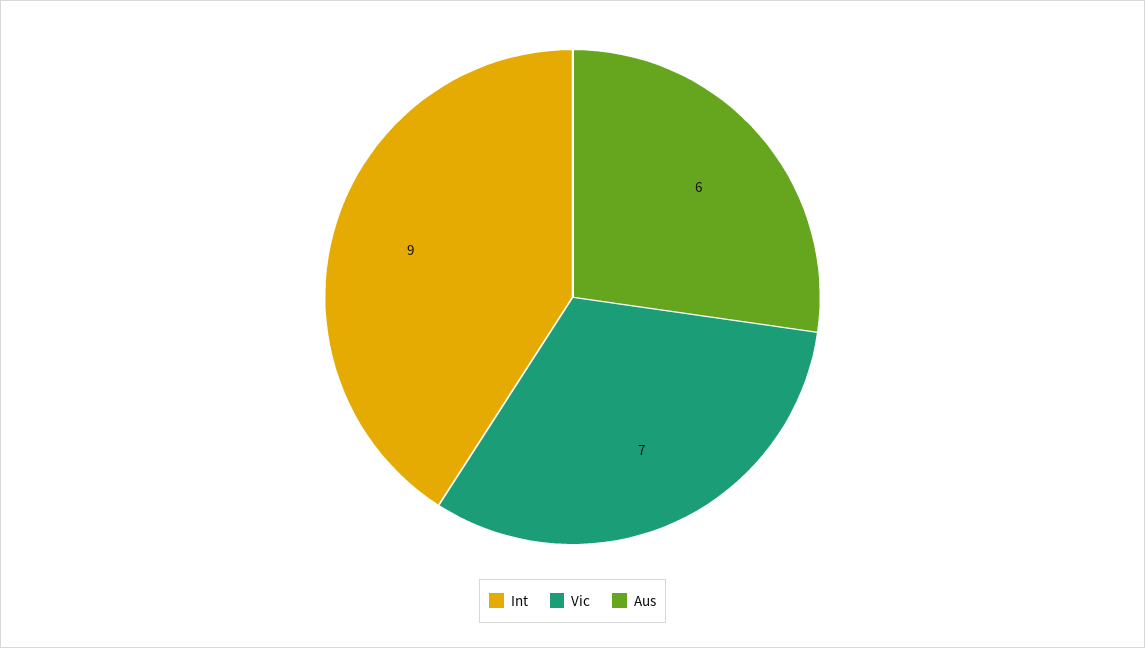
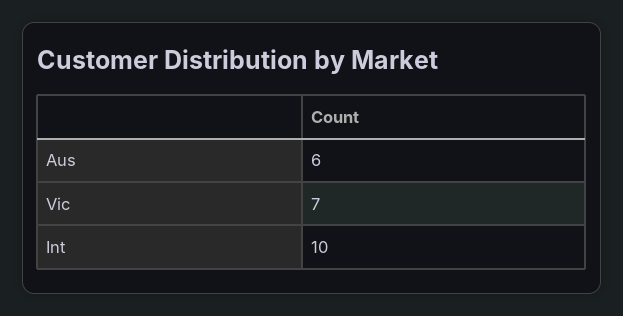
Int: 9 -> 10

